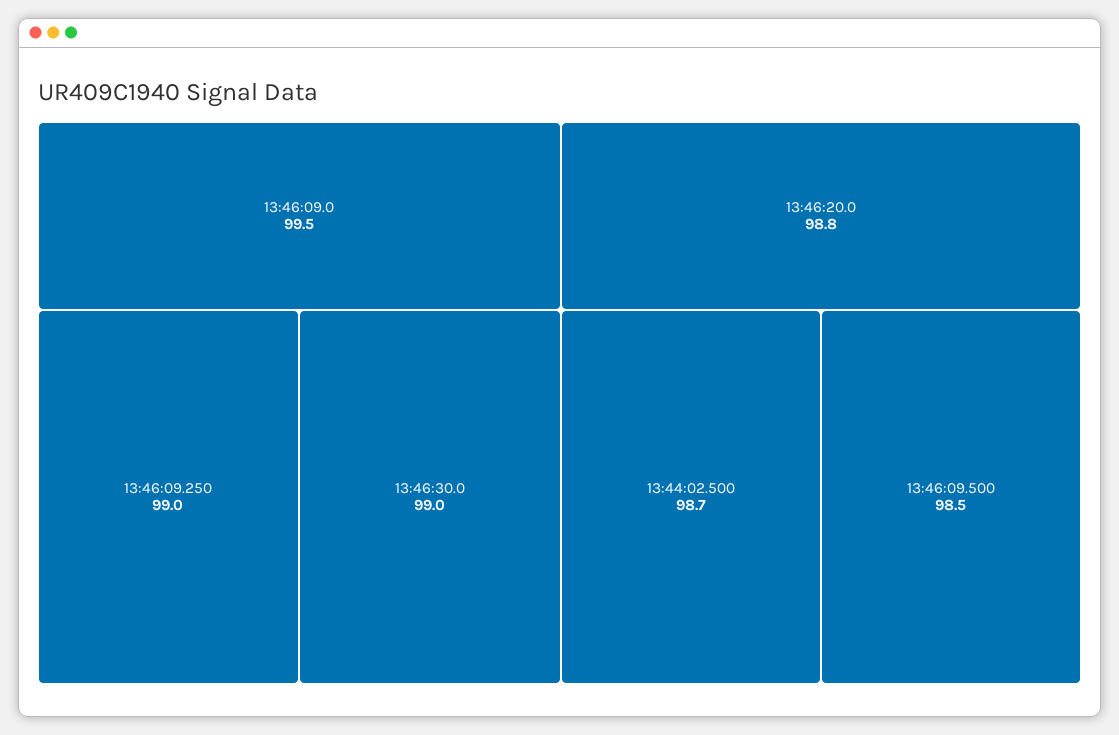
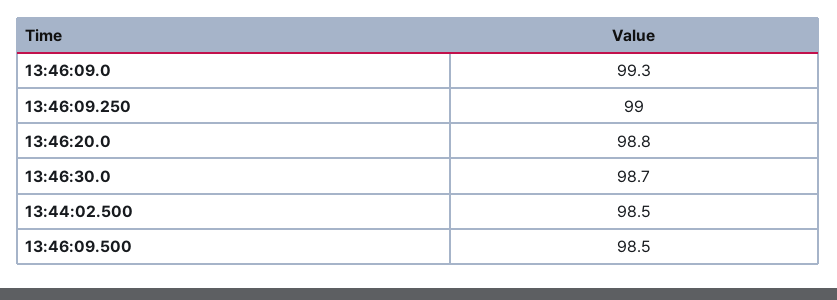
13:46:09.0: 99.5 -> 99.3
13:46:30.0: 99 -> 98.7
13:44:02.500: 98.7 -> 98.5

